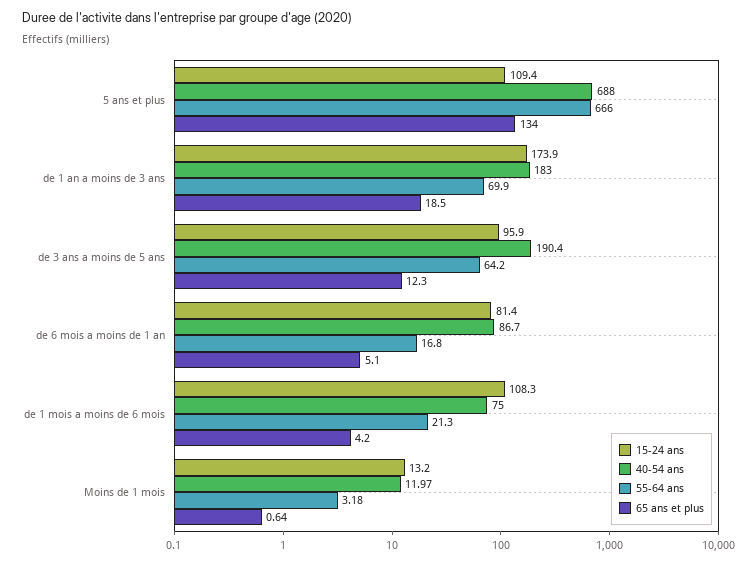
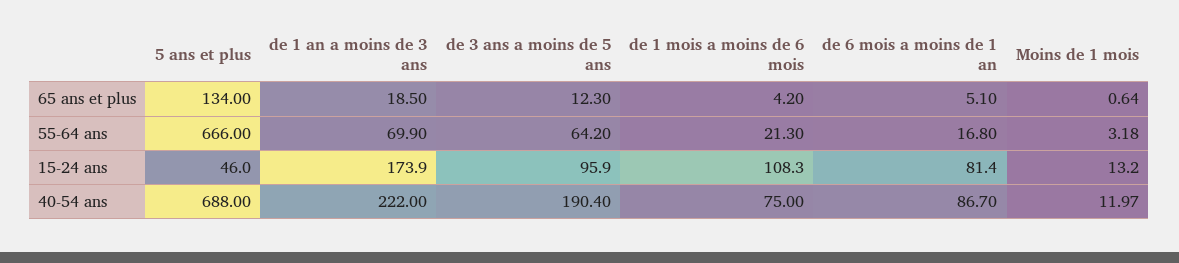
15-24 ans, 5 ans et plus: 109.4 -> 46
40-54 ans, de 1 an a moins de 3 ans: 183 -> 222

